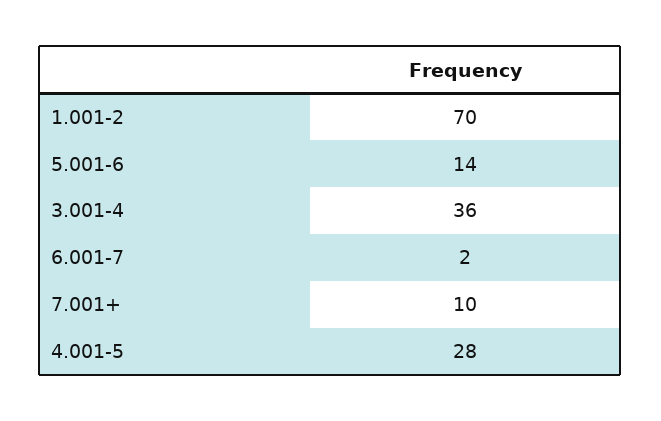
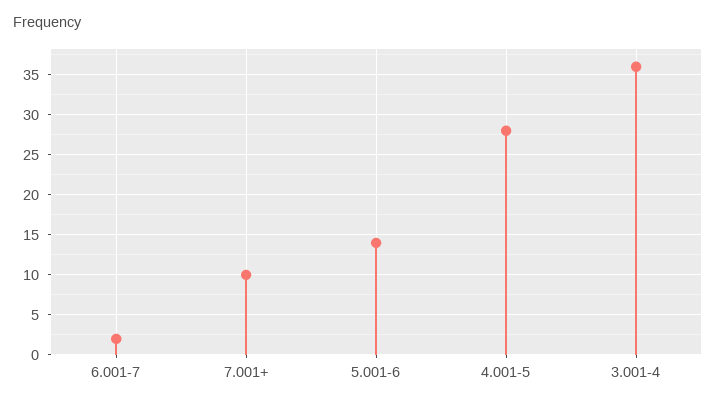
1.001-2: 70 -> none

